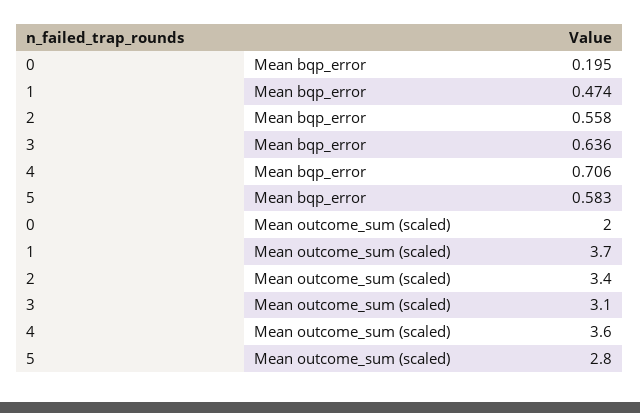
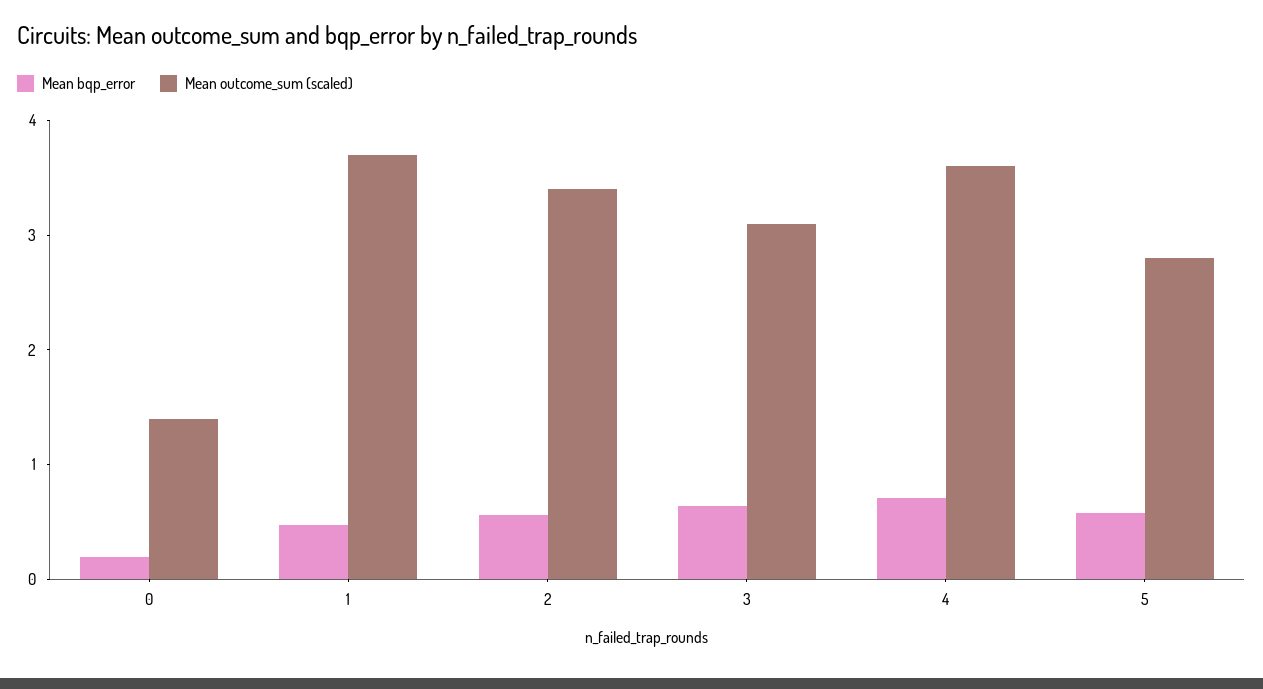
Mean outcome_sum (scaled), 0: 2 -> 1.4

